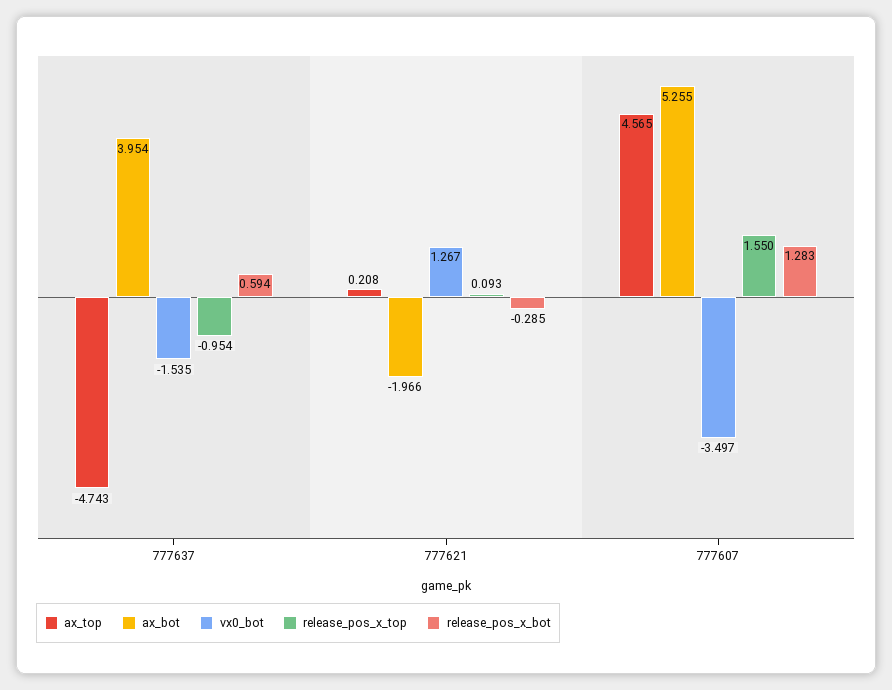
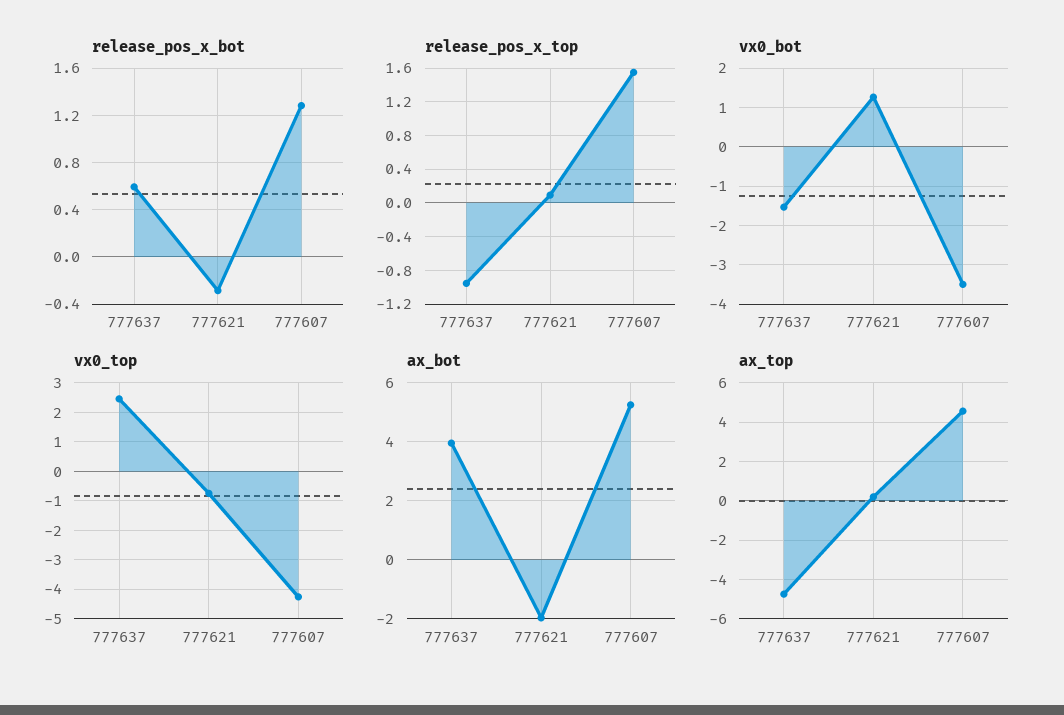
vx0_top, 777637: none -> 2.5
vx0_top, 777621: none -> -0.75
vx0_top, 777607: none -> -4.25

